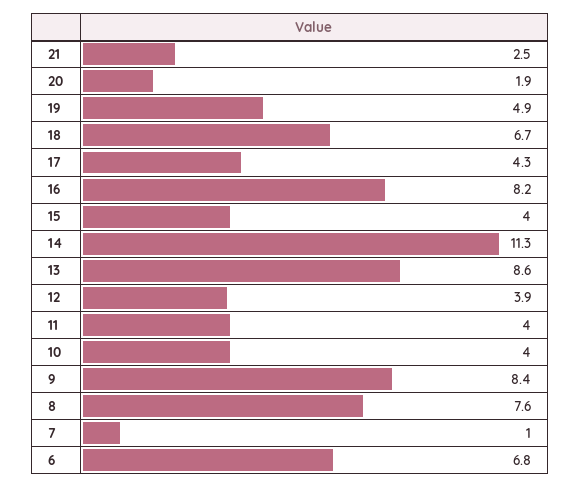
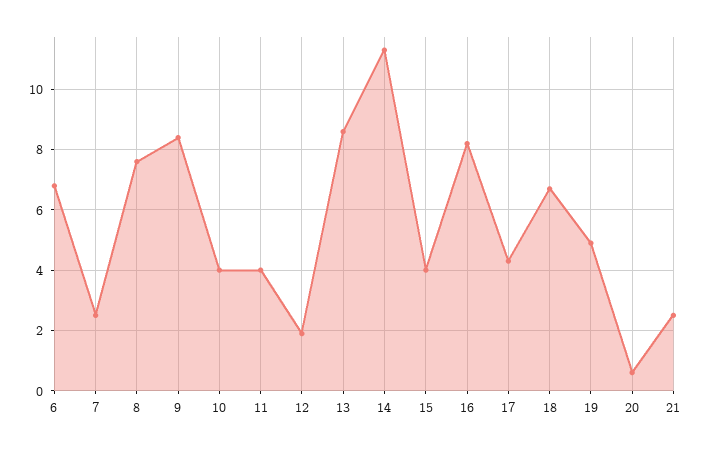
20: 1.9 -> 0.5
12: 3.9 -> 2
7: 1 -> 2.5

